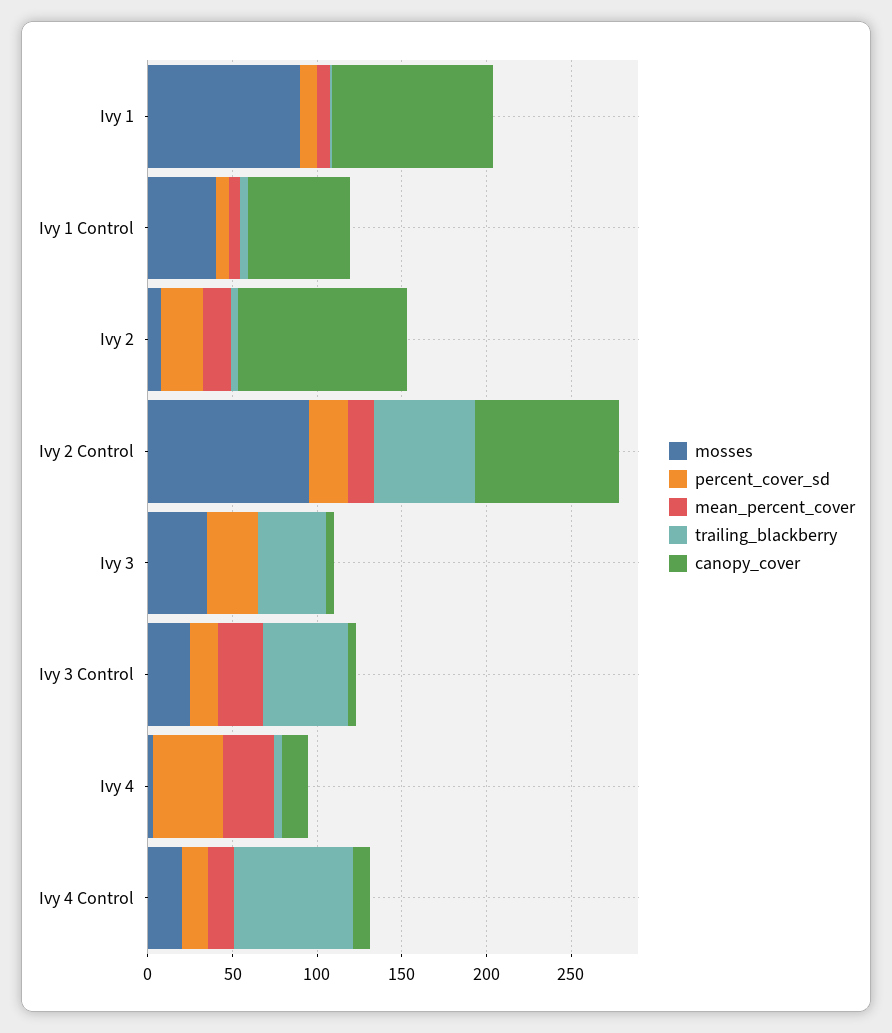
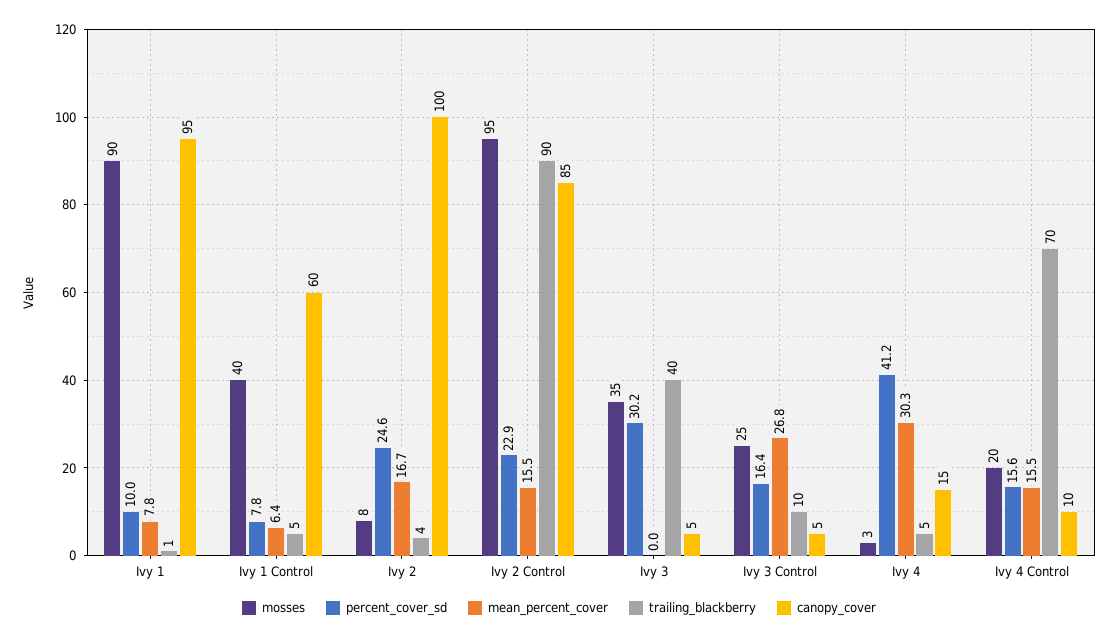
trailing_blackberry, Ivy 2 Control: 60 -> 90
trailing_blackberry, Ivy 3 Control: 50 -> 10

